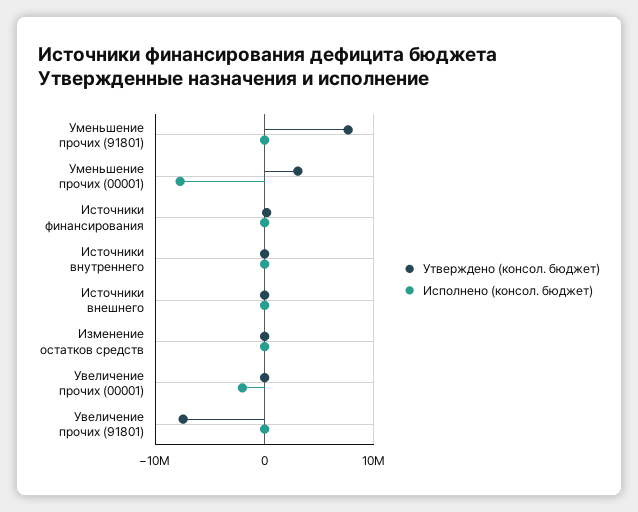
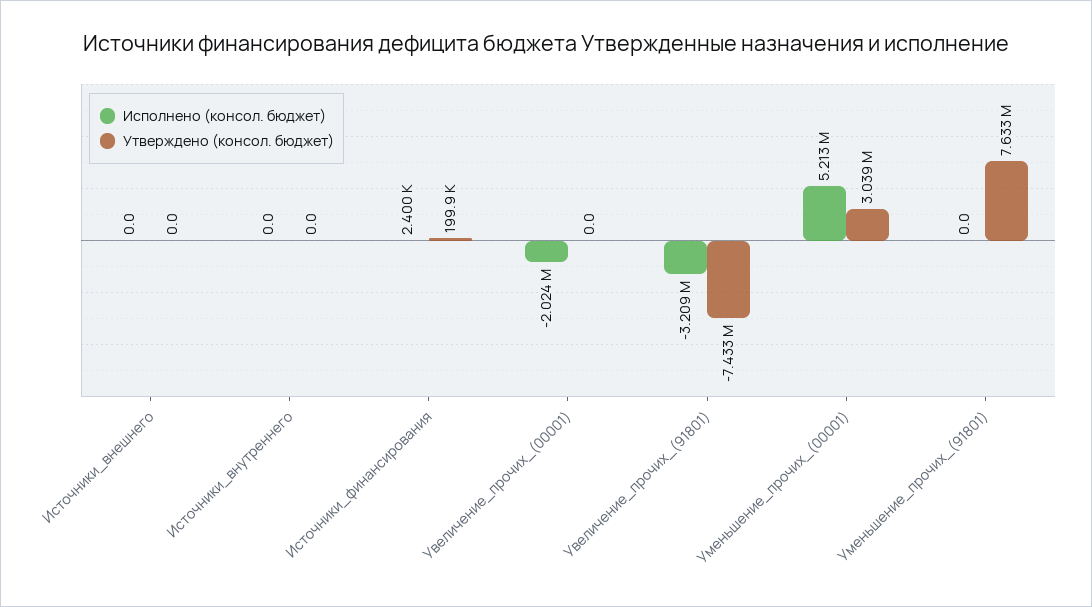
Исполнено (консол. бюджет), Уменьшение прочих (00001): -8000000 -> 5213000
Утверждено (консол. бюджет), Изменение остатков средств: 0 -> none
Исполнено (консол. бюджет), Изменение остатков средств: 0 -> none
Исполнено (консол. бюджет), Увеличение прочих (91801): 0 -> -3209000

